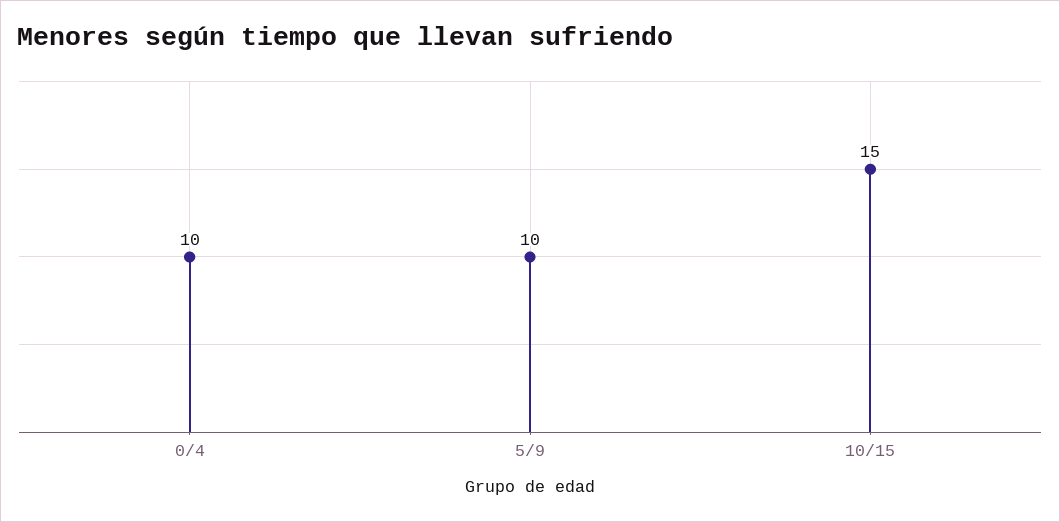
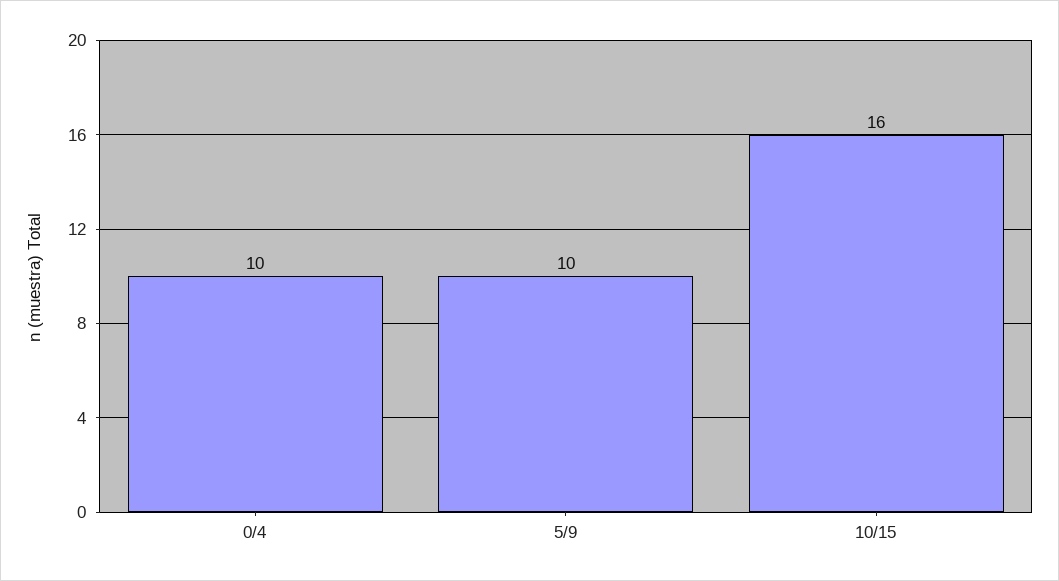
10/15: 15 -> 16

